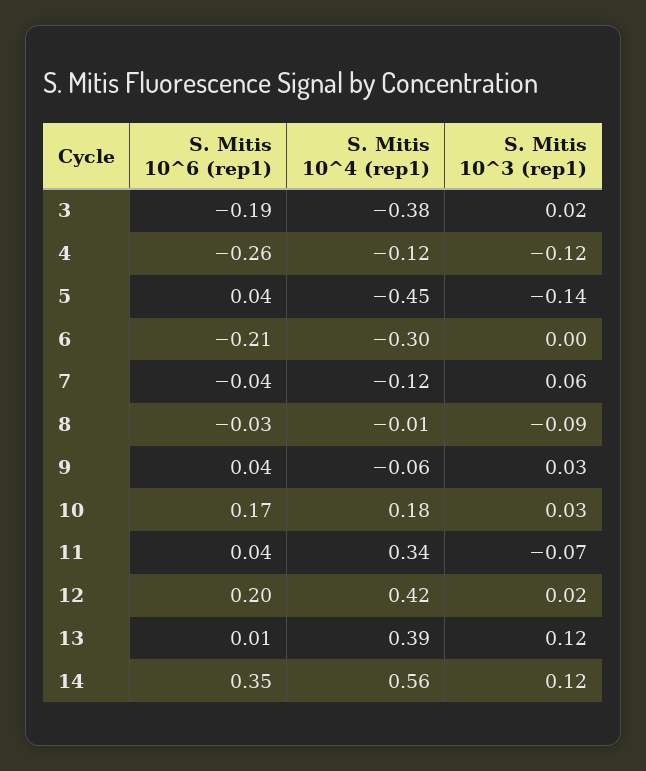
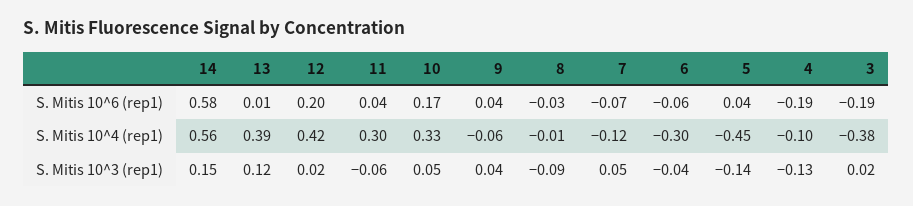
S. Mitis 10^6 (rep1), 4: -0.26 -> -0.19
S. Mitis 10^4 (rep1), 4: -0.12 -> -0.1
S. Mitis 10^3 (rep1), 4: -0.12 -> -0.13
S. Mitis 10^6 (rep1), 6: -0.21 -> -0.06
S. Mitis 10^3 (rep1), 6: 0 -> -0.04
S. Mitis 10^6 (rep1), 7: -0.04 -> -0.07
S. Mitis 10^3 (rep1), 7: 0.06 -> 0.05
S. Mitis 10^3 (rep1), 9: 0.03 -> 0.04
S. Mitis 10^4 (rep1), 10: 0.18 -> 0.33
S. Mitis 10^3 (rep1), 10: 0.03 -> 0.05
S. Mitis 10^4 (rep1), 11: 0.34 -> 0.3
S. Mitis 10^3 (rep1), 11: -0.07 -> -0.06
S. Mitis 10^6 (rep1), 14: 0.35 -> 0.58
S. Mitis 10^3 (rep1), 14: 0.12 -> 0.15

